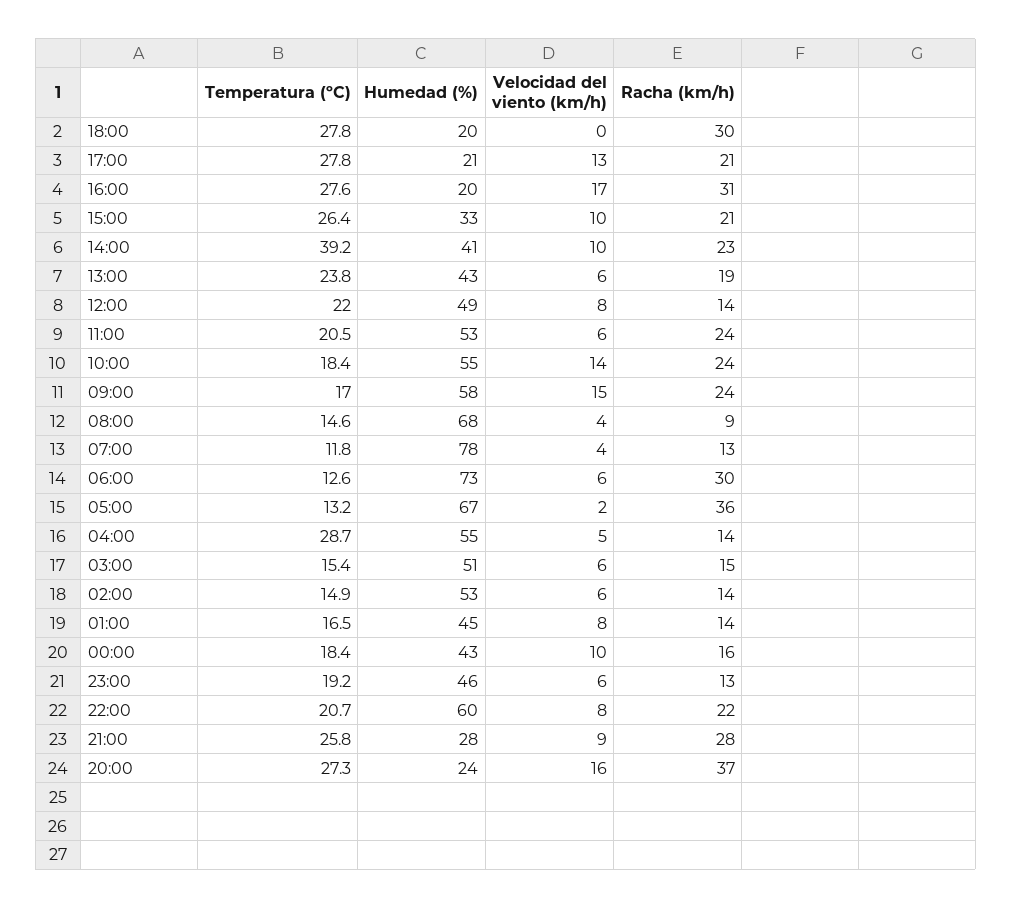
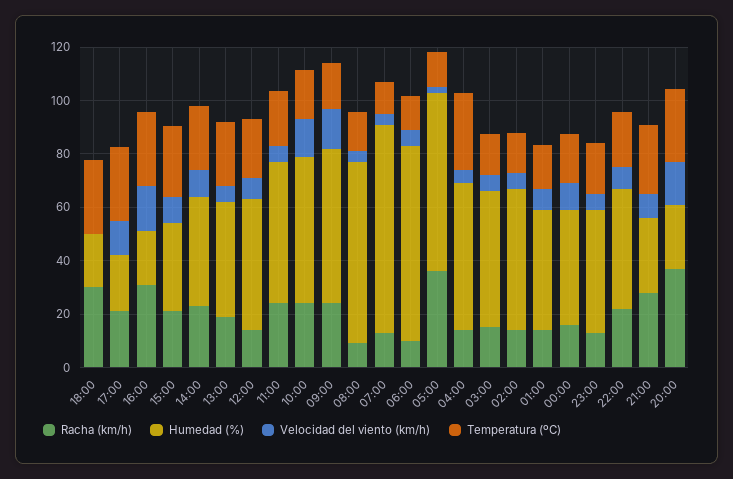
Temperatura (ºC), 14:00: 39.2 -> 25
Racha (km/h), 06:00: 30 -> 10
Humedad (%), 22:00: 60 -> 45

